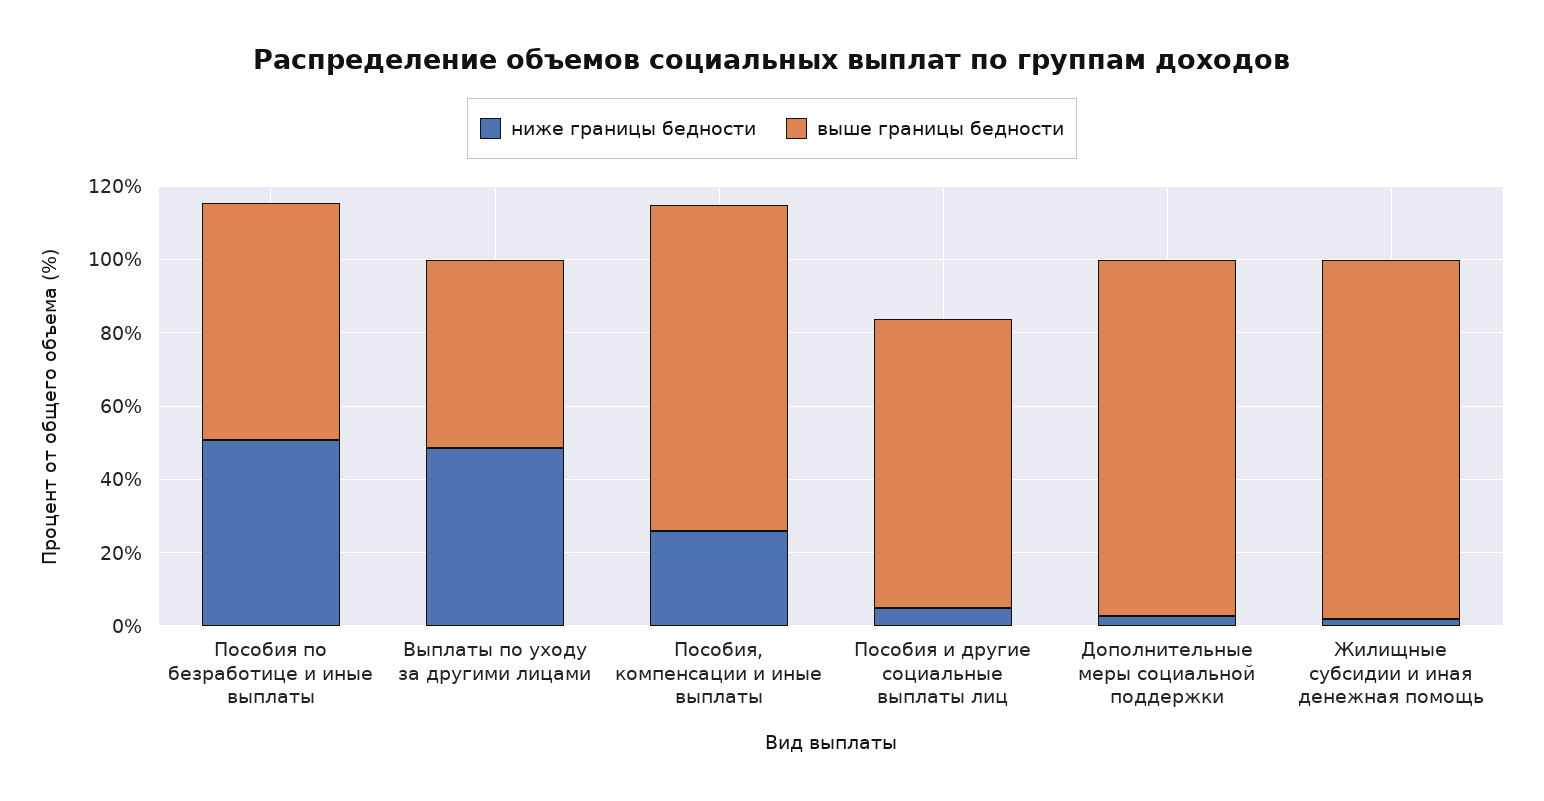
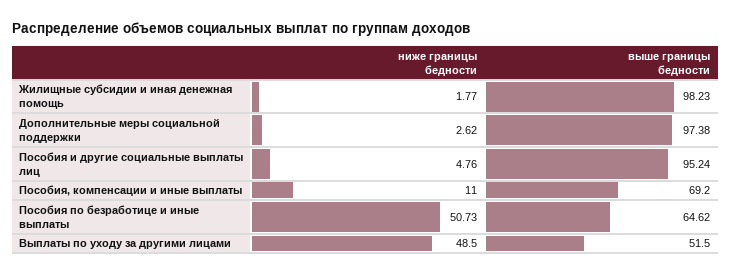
ниже границы бедности, Пособия, компенсации и иные выплаты: 25 -> 11
выше границы бедности, Пособия, компенсации и иные выплаты: 90 -> 69.2
выше границы бедности, Пособия и другие социальные выплаты лиц: 80 -> 95.24

